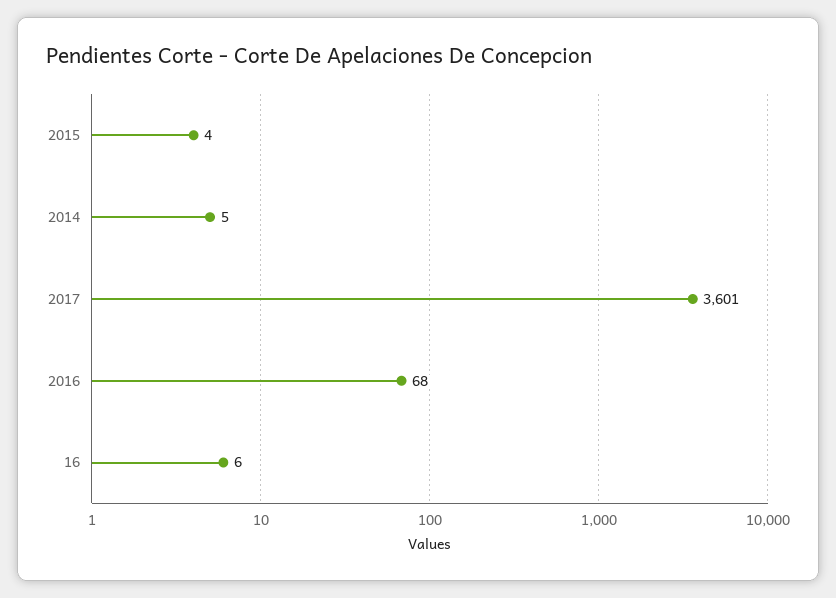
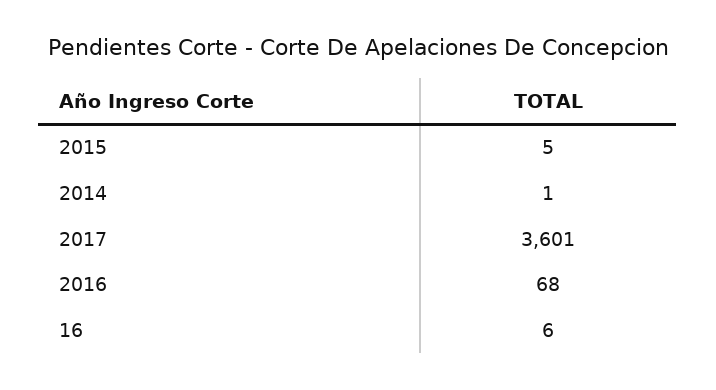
2015: 4 -> 5
2014: 5 -> 1

